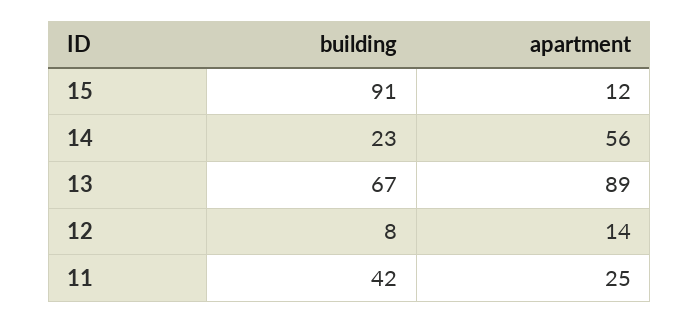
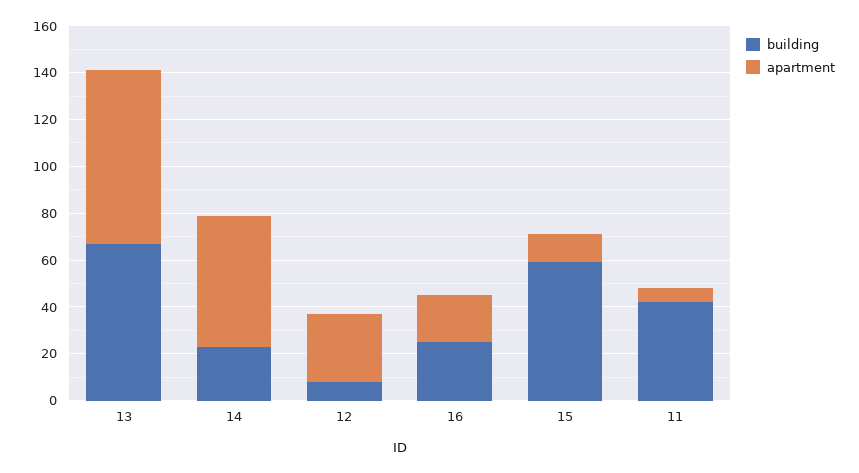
building, 15: 91 -> 60
apartment, 13: 89 -> 75
apartment, 12: 14 -> 30
apartment, 11: 25 -> 5
building, 16: none -> 25
apartment, 16: none -> 20

